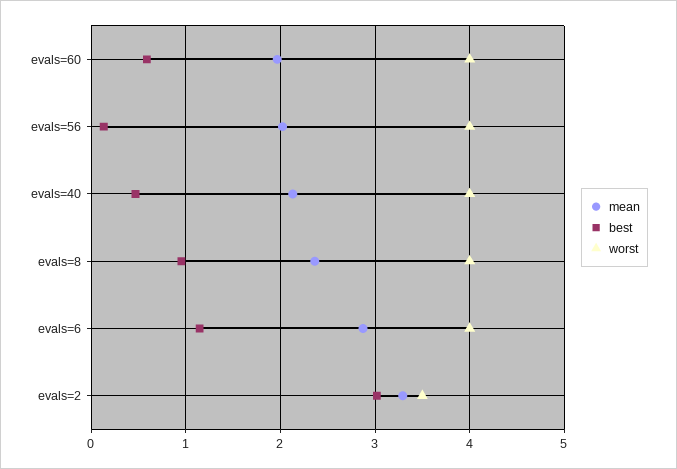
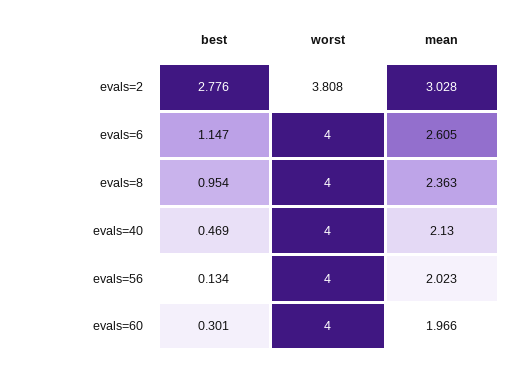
best, evals=60: 0.6 -> 0.301
mean, evals=6: 2.9 -> 2.605
mean, evals=2: 3.3 -> 3.028
best, evals=2: 3 -> 2.776
worst, evals=2: 3.5 -> 3.808

